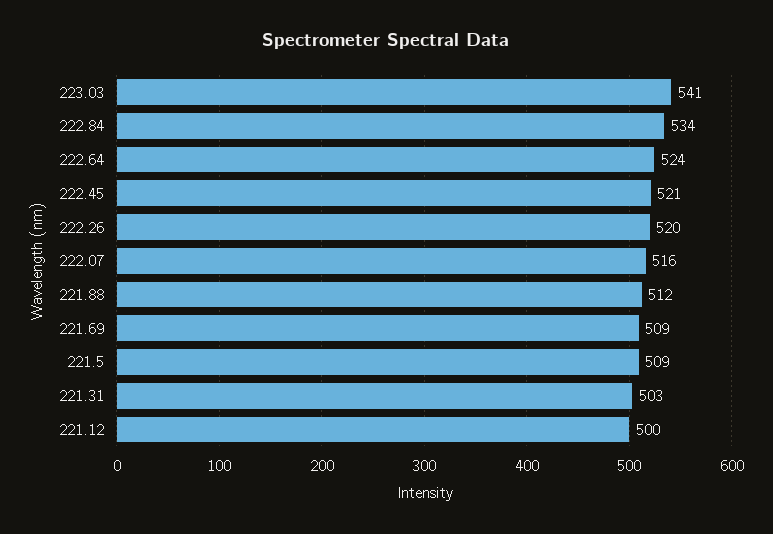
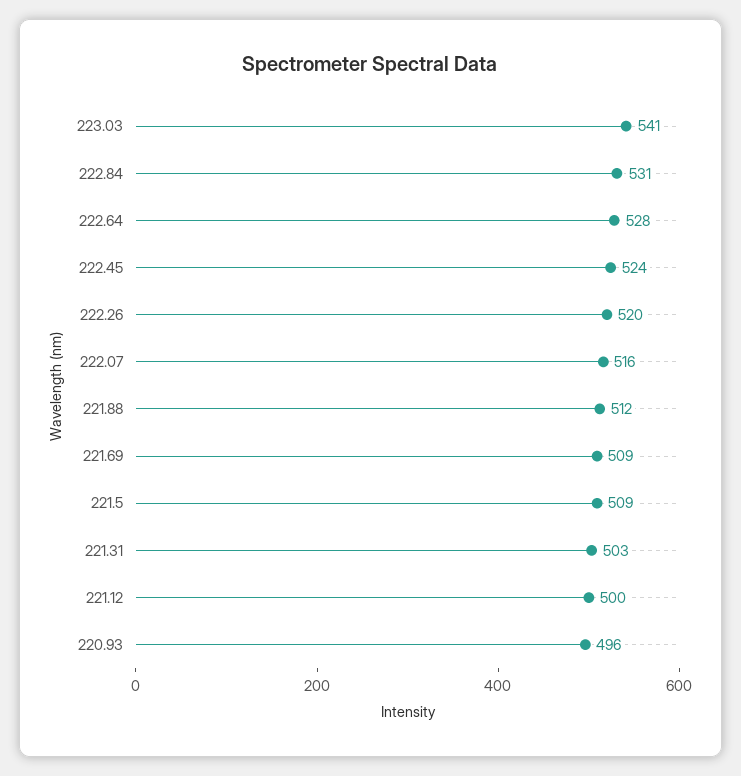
222.84: 534 -> 531
222.64: 524 -> 528
222.45: 521 -> 524
220.93: none -> 496

